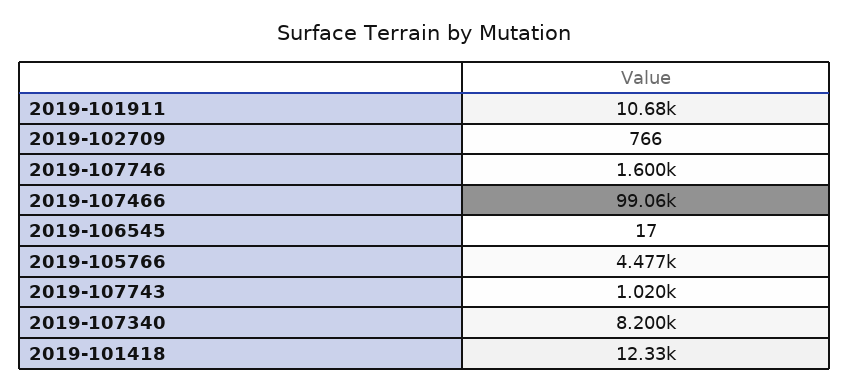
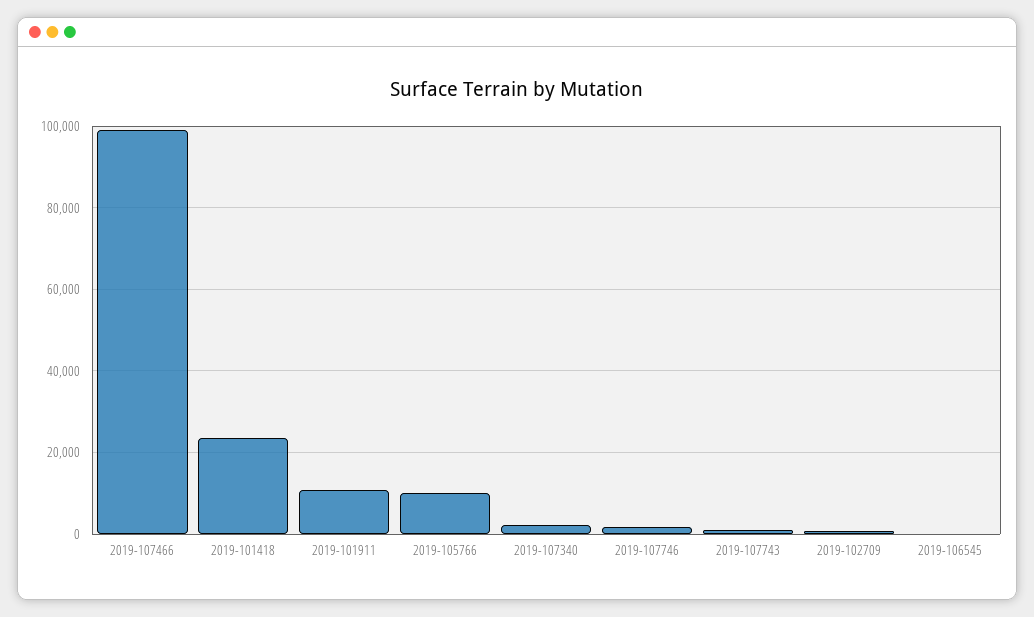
2019-105766: 4477 -> 10000
2019-107340: 8200 -> 2000
2019-101418: 12330 -> 24000

